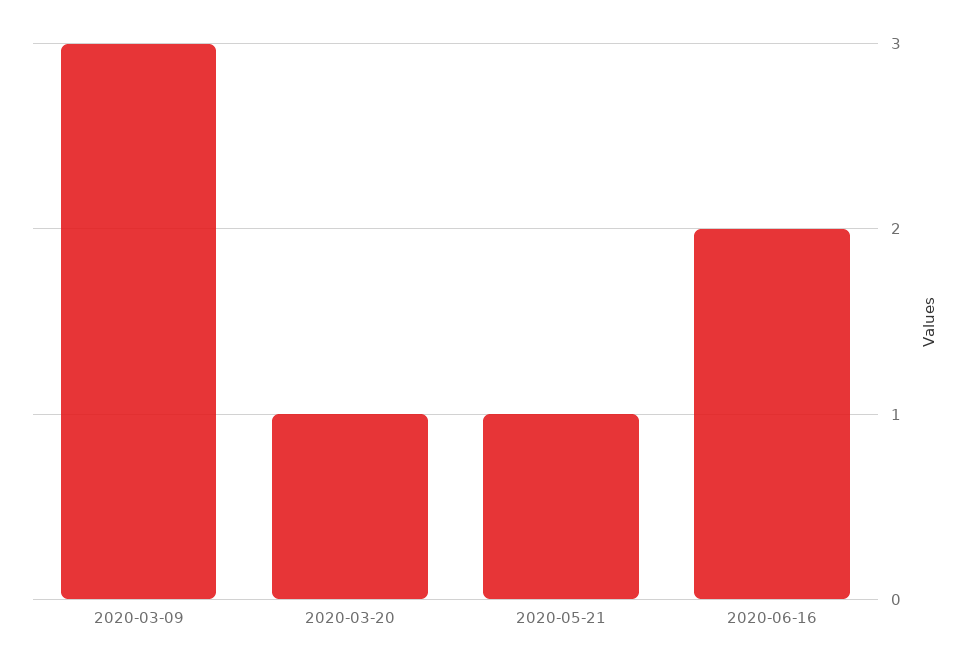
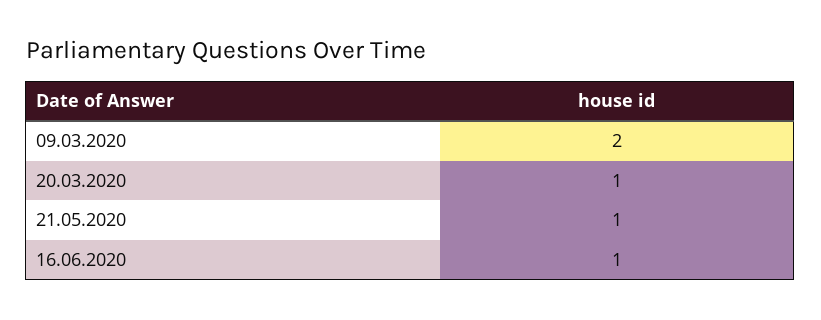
2020-03-09: 3 -> 2
2020-06-16: 2 -> 1

